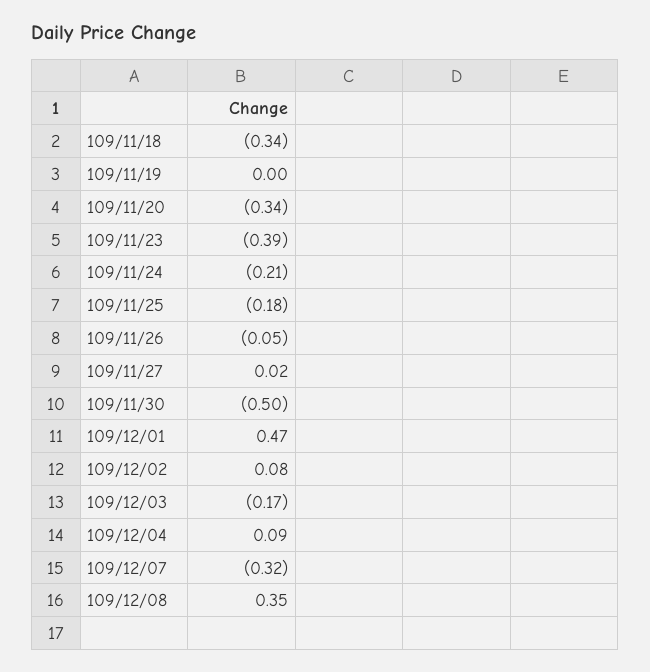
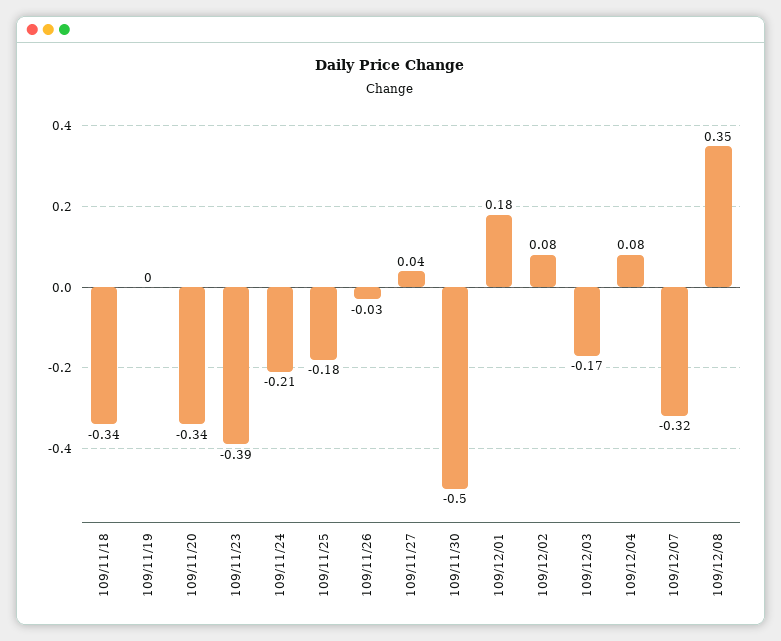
109/11/26: -0.05 -> -0.03
109/11/27: 0.02 -> 0.04
109/12/01: 0.47 -> 0.18
109/12/04: 0.09 -> 0.08

